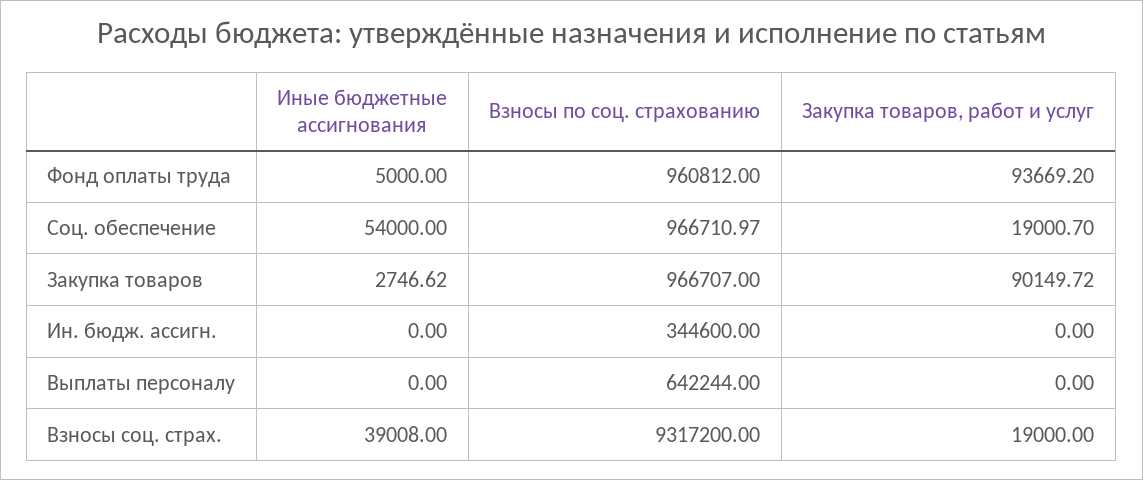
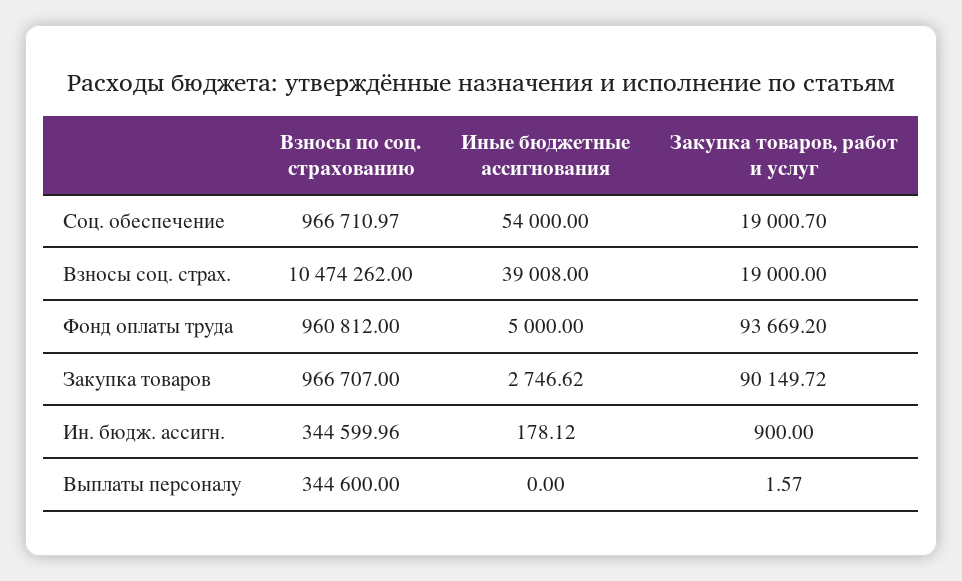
Иные бюджетные ассигнования, Ин. бюдж. ассигн.: 0 -> 178.12
Взносы по соц. страхованию, Ин. бюдж. ассигн.: 344600 -> 344599.96
Закупка товаров, работ и услуг, Ин. бюдж. ассигн.: 0 -> 900
Взносы по соц. страхованию, Выплаты персоналу: 642244 -> 344600
Закупка товаров, работ и услуг, Выплаты персоналу: 0 -> 1.57
Взносы по соц. страхованию, Взносы соц. страх.: 9317200 -> 10474262

